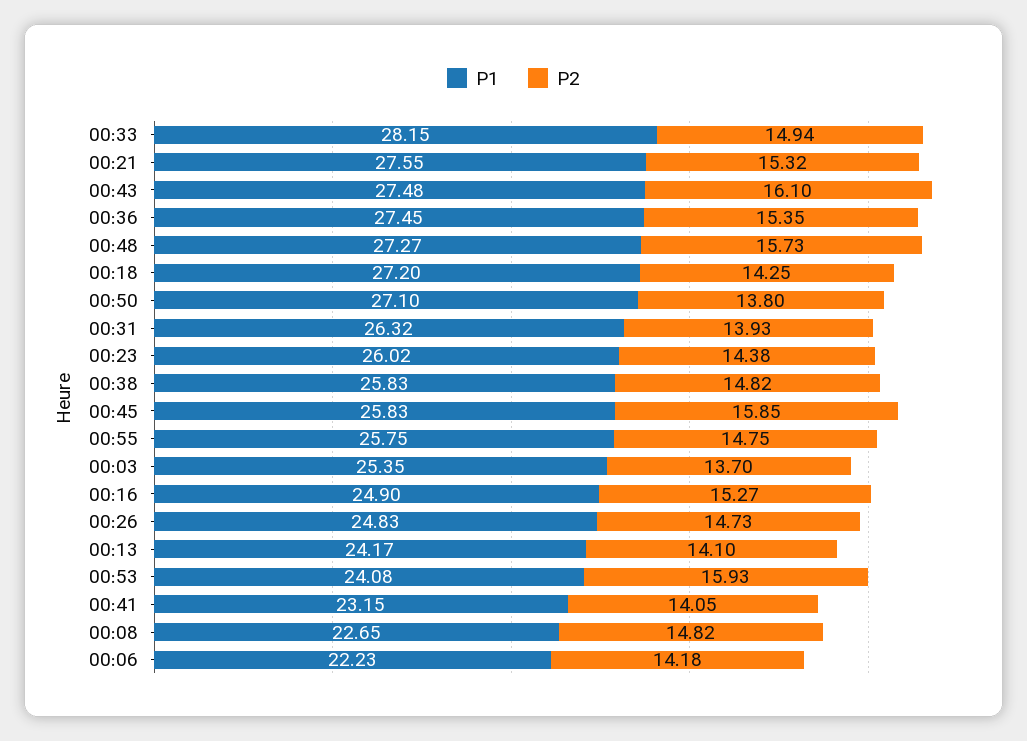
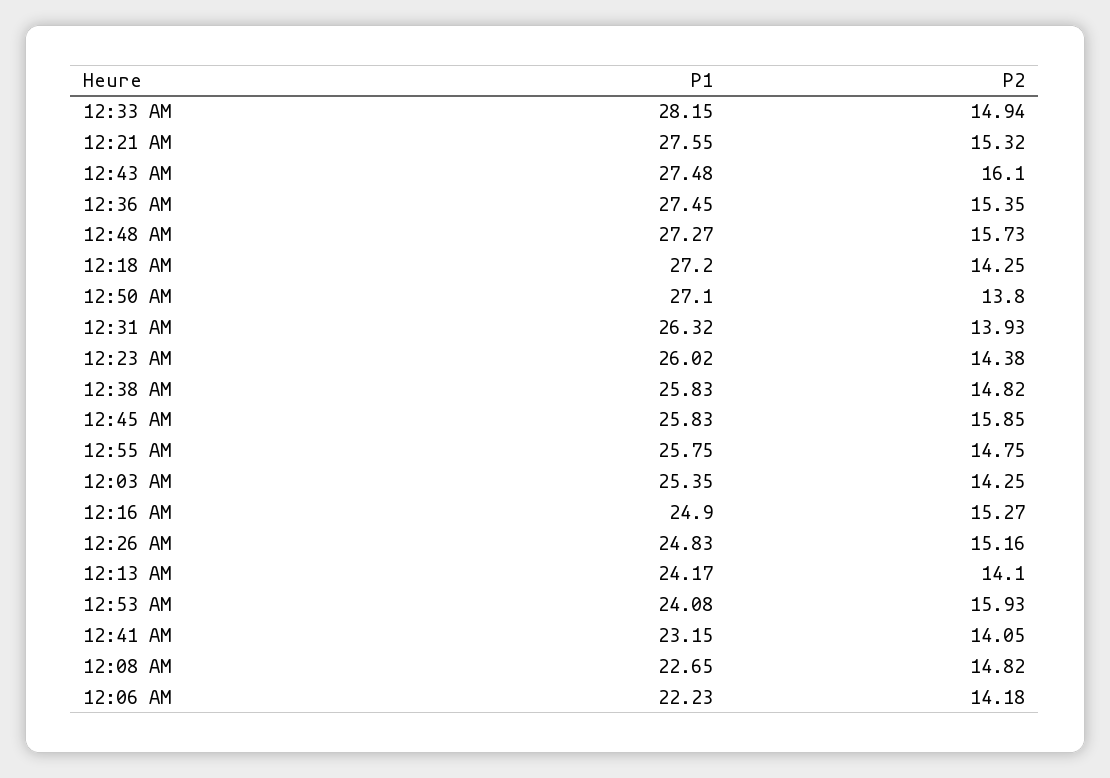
P2, 00:03: 13.7 -> 14.25
P2, 00:26: 14.73 -> 15.16

